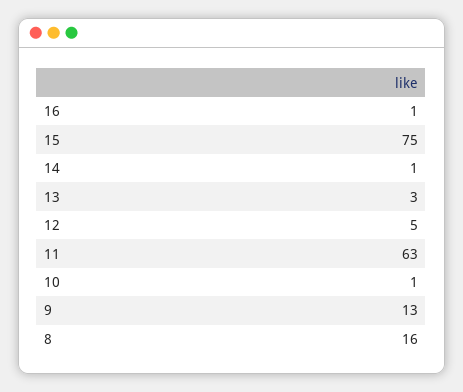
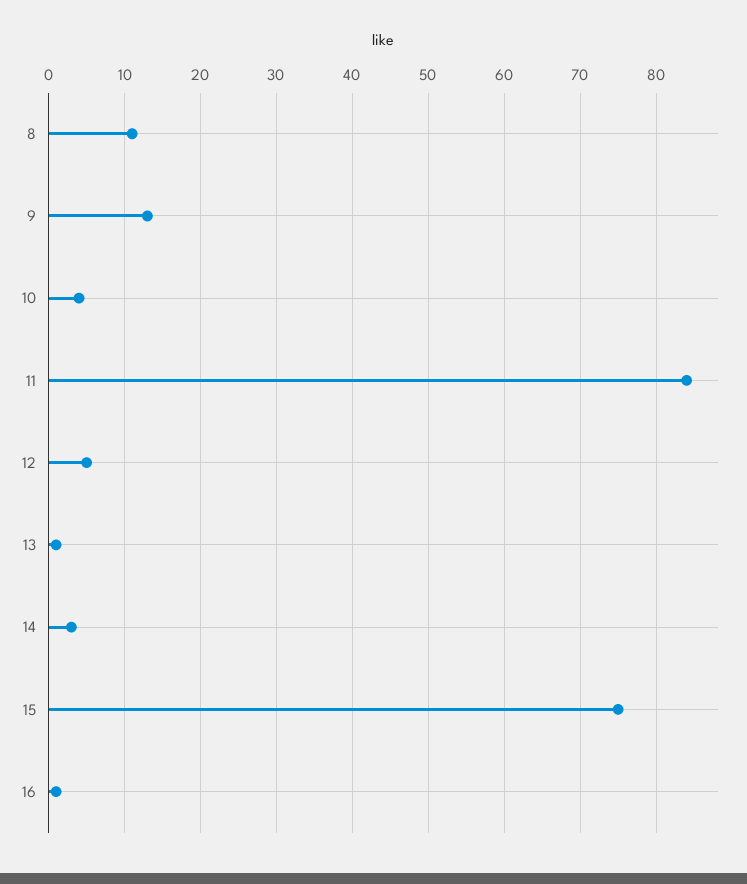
14: 1 -> 3
13: 3 -> 1
11: 63 -> 84
10: 1 -> 4
8: 16 -> 11

